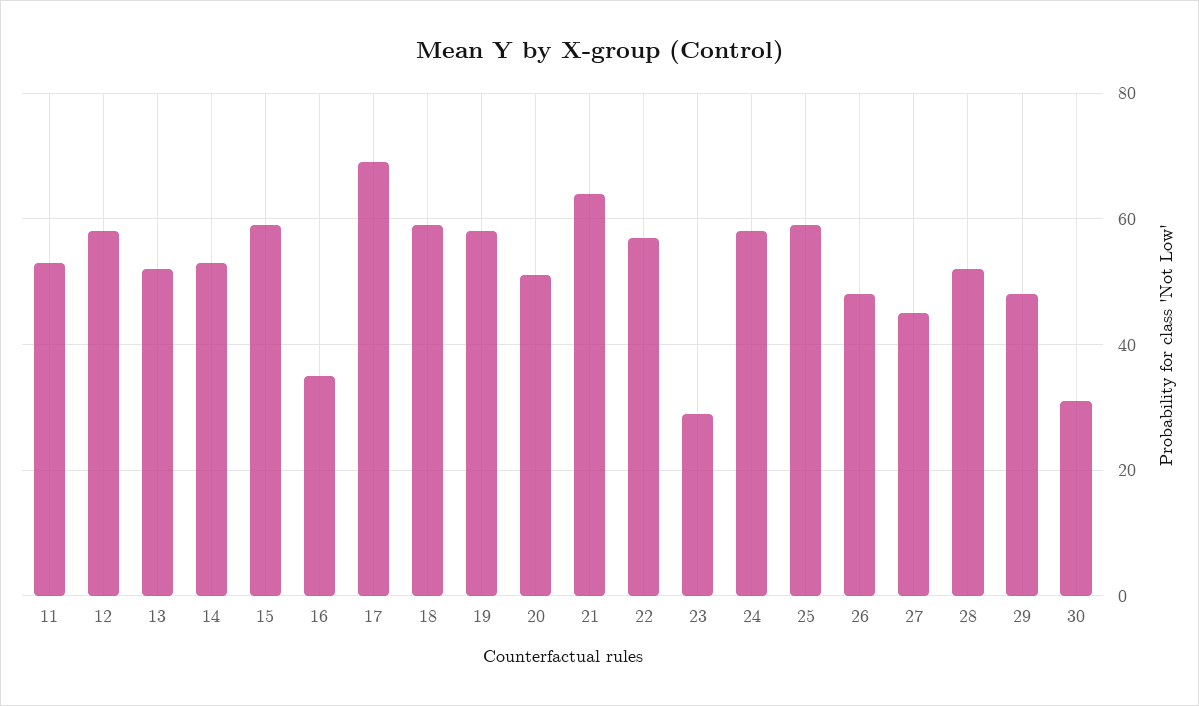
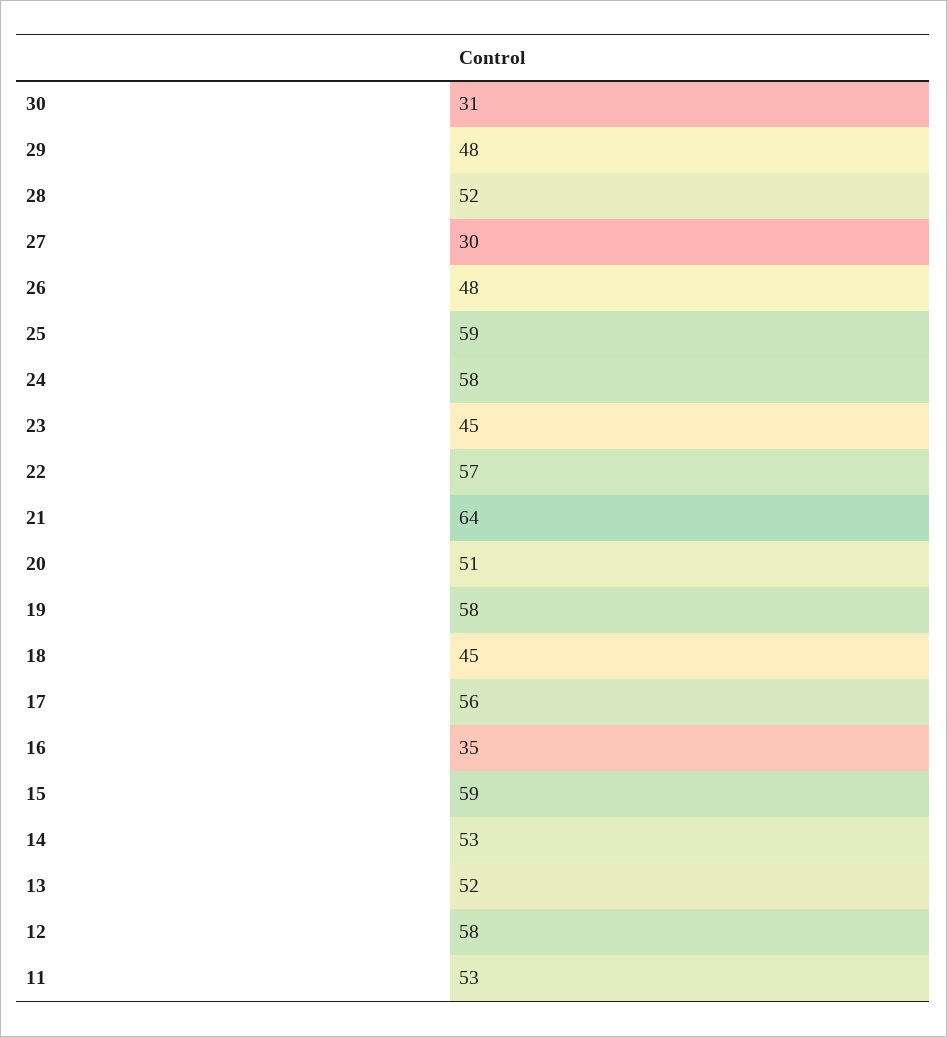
17: 70 -> 56
18: 60 -> 45
23: 30 -> 45
27: 45 -> 30

